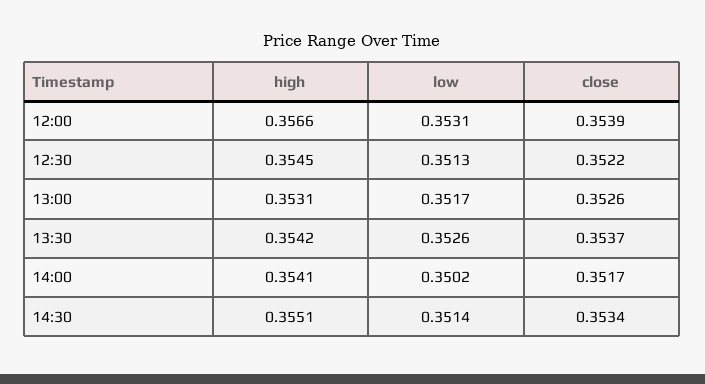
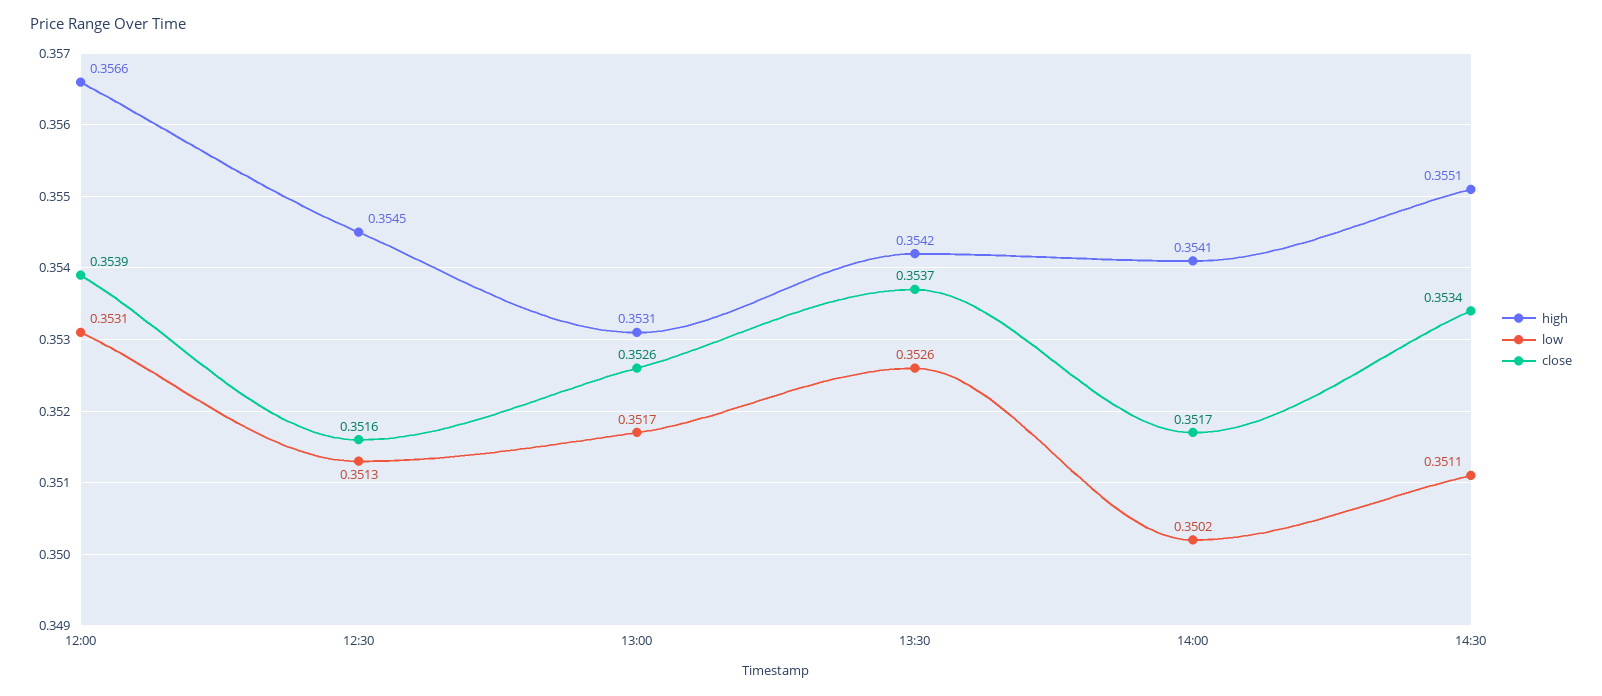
close, 12:30: 0.3522 -> 0.3516
low, 14:30: 0.3514 -> 0.3511

